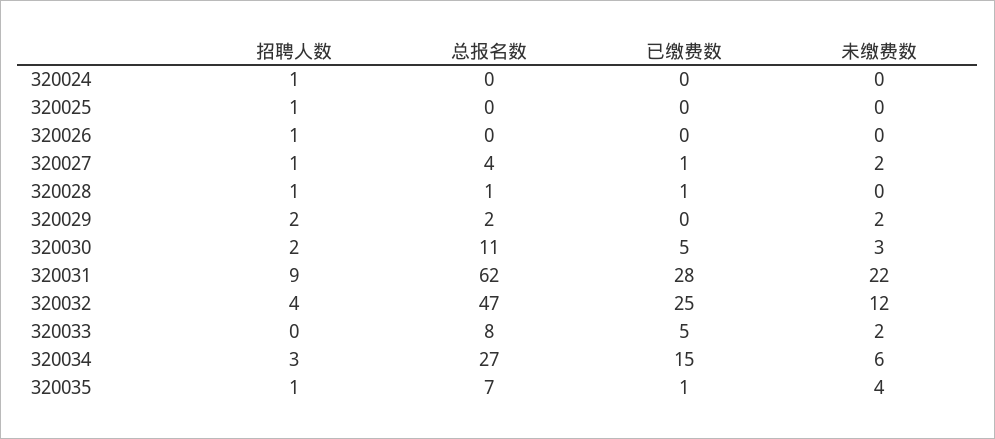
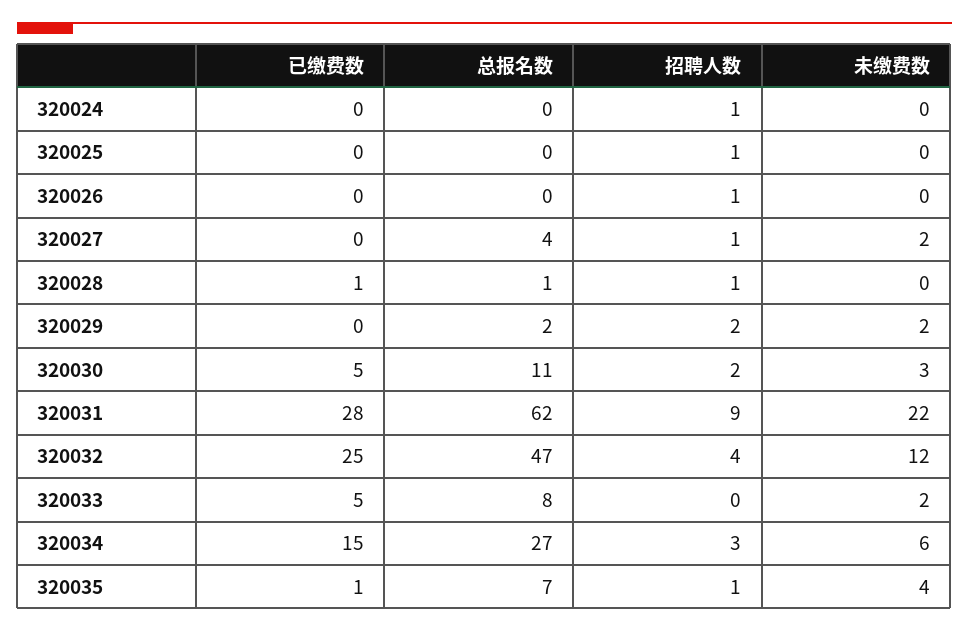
已缴费数, 320027: 1 -> 0

